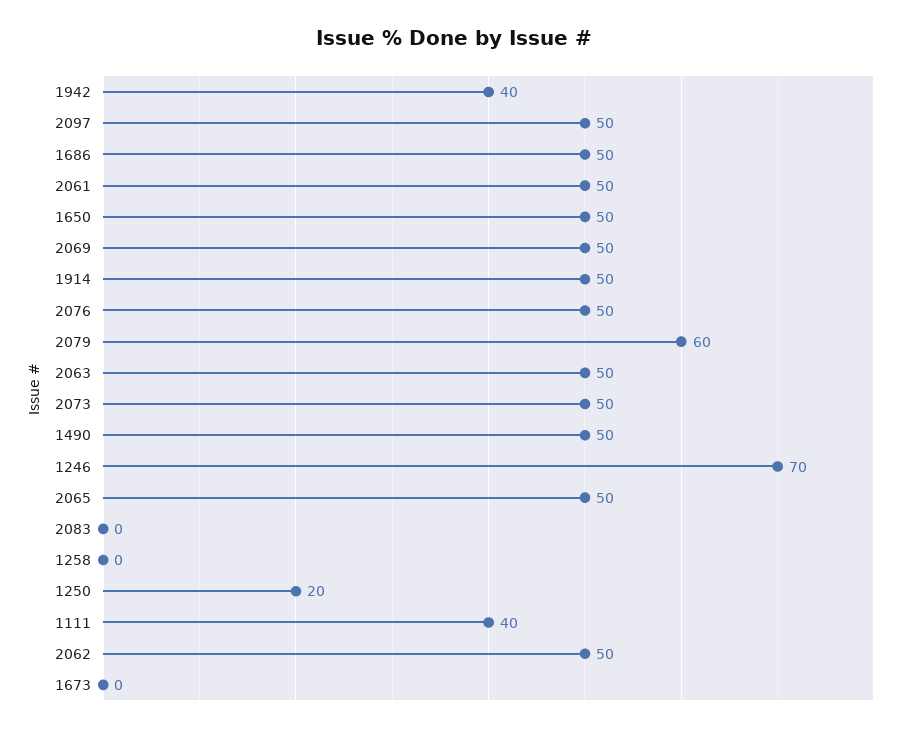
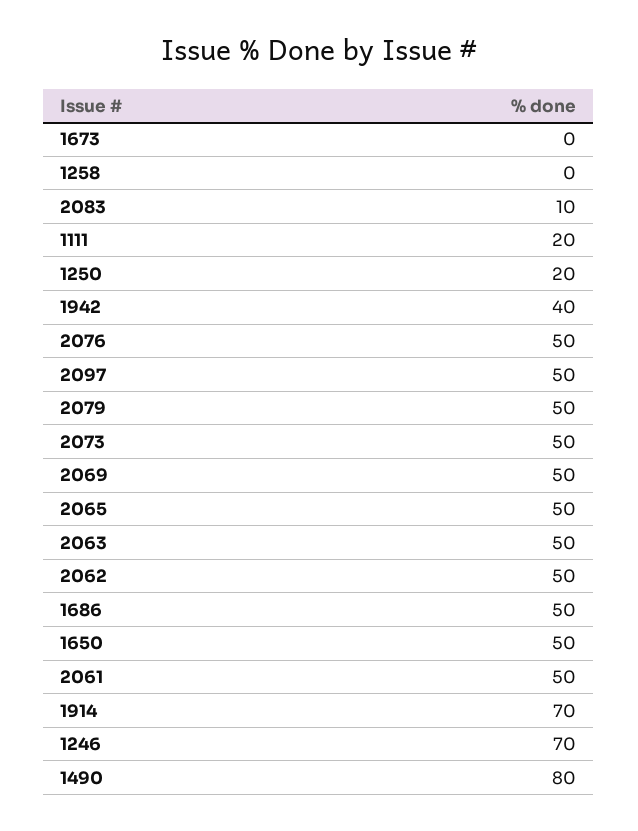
1914: 50 -> 70
2079: 60 -> 50
1490: 50 -> 80
2083: 0 -> 10
1111: 40 -> 20

